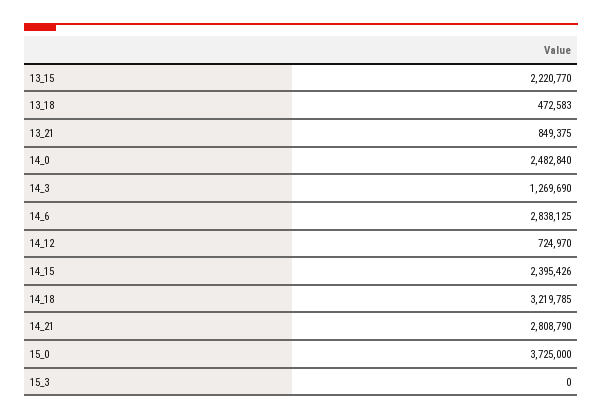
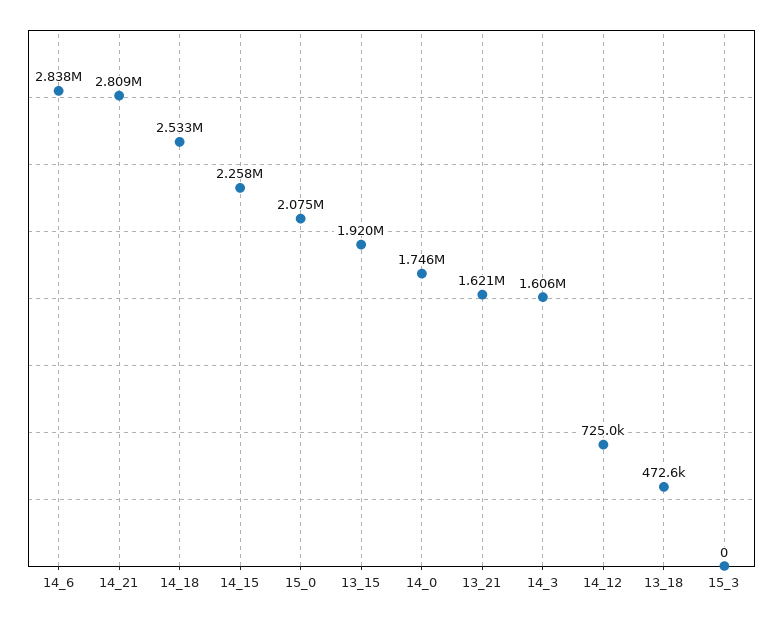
13_15: 2220770 -> 1920000
13_21: 849375 -> 1621000
14_0: 2482840 -> 1746000
14_3: 1269690 -> 1606000
14_15: 2395426 -> 2258000
14_18: 3219785 -> 2533000
15_0: 3725000 -> 2075000

